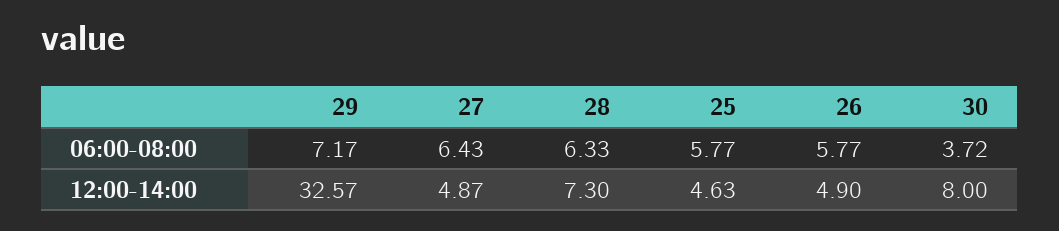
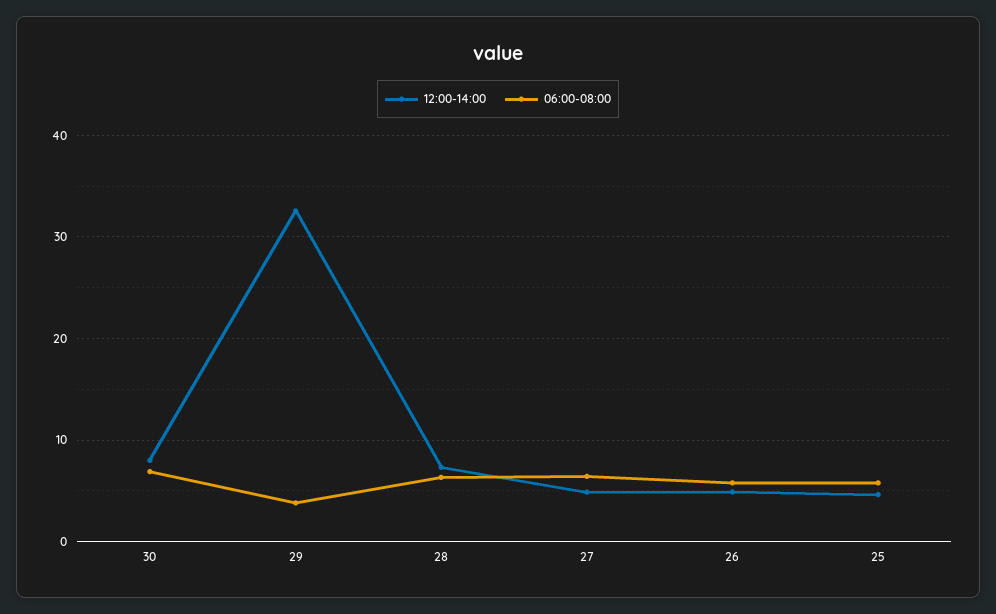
06:00-08:00, 29: 7.17 -> 4
06:00-08:00, 30: 3.72 -> 7

